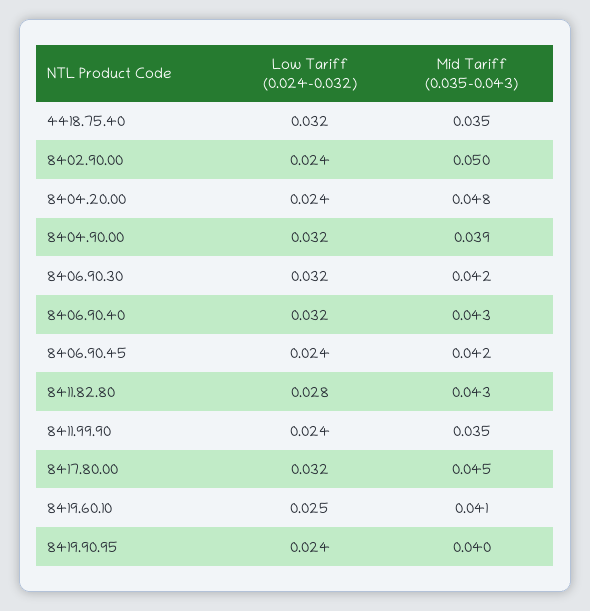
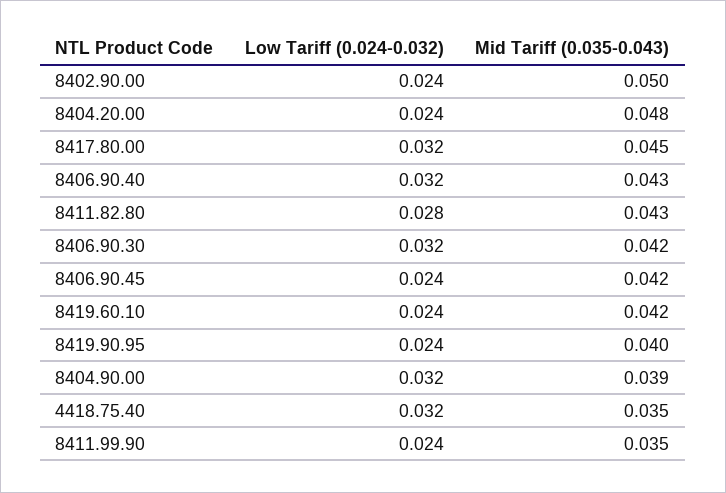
Low Tariff (0.024-0.032), 8419.60.10: 0.025 -> 0.024
Mid Tariff (0.035-0.043), 8419.60.10: 0.041 -> 0.042

